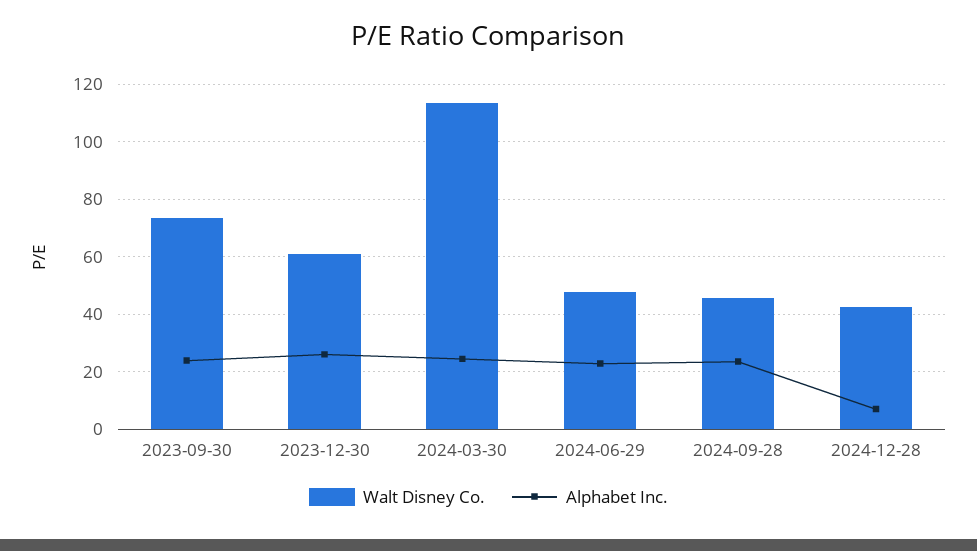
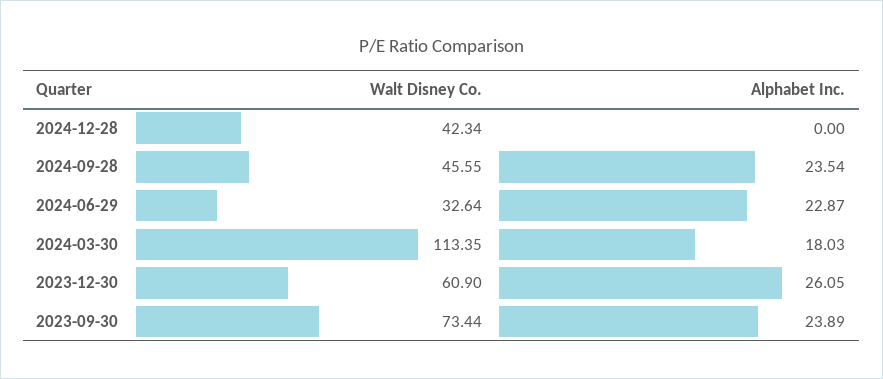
Alphabet Inc., 2024-03-30: 25 -> 18.03
Walt Disney Co., 2024-06-29: 47.5 -> 32.64
Alphabet Inc., 2024-12-28: 7.5 -> 0

